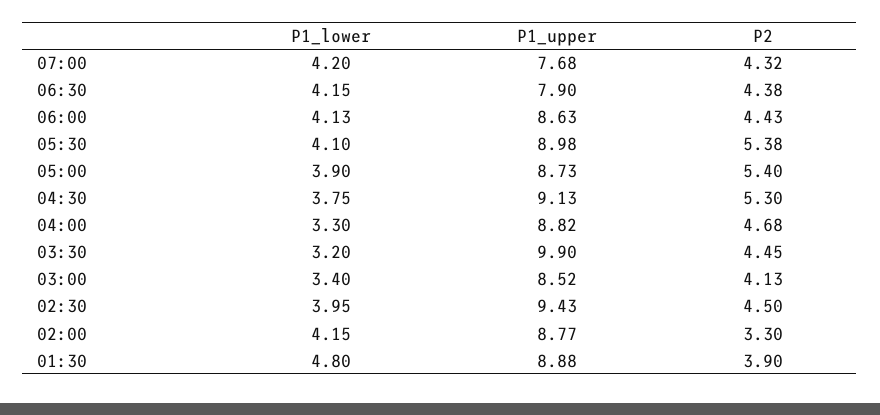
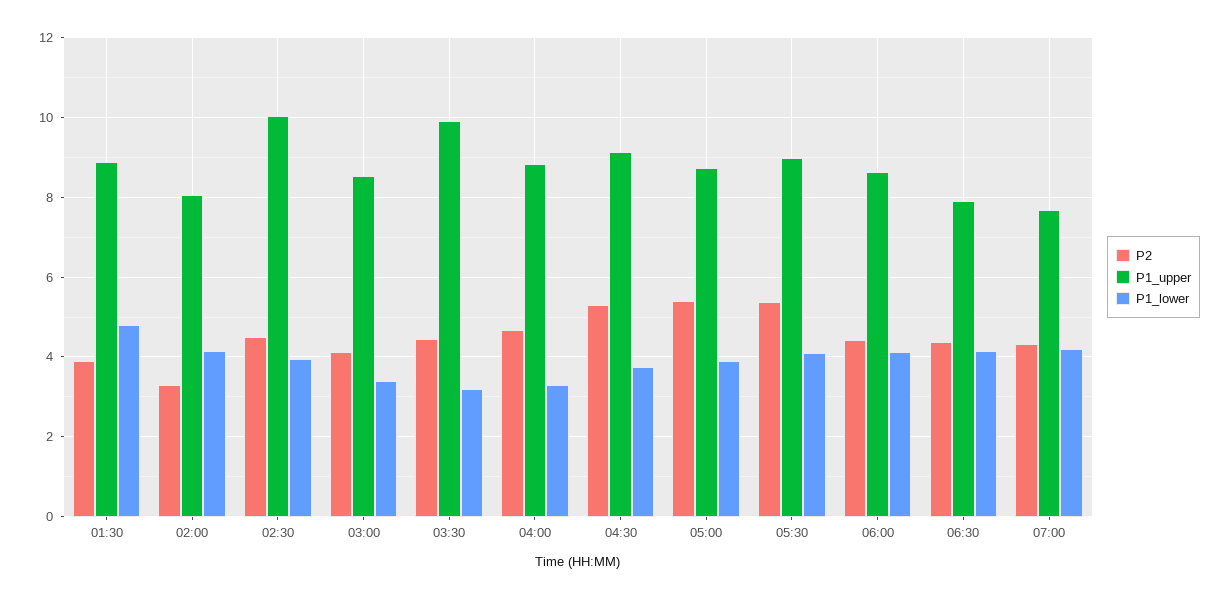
P1_upper, 02:30: 9.43 -> 10
P1_upper, 02:00: 8.77 -> 8

